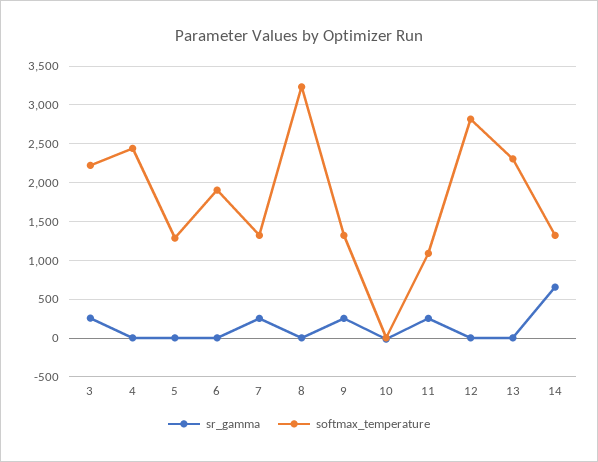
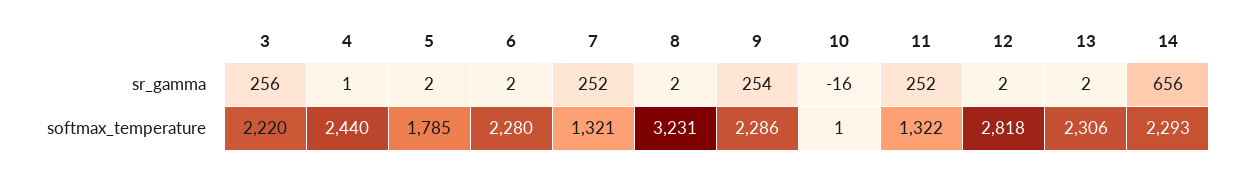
softmax_temperature, 5: 1300 -> 1785
softmax_temperature, 6: 1900 -> 2280
softmax_temperature, 9: 1300 -> 2286
softmax_temperature, 11: 1100 -> 1322
softmax_temperature, 14: 1300 -> 2293

